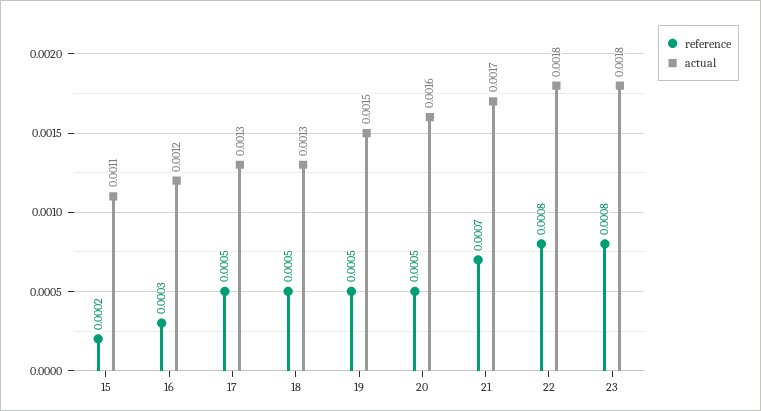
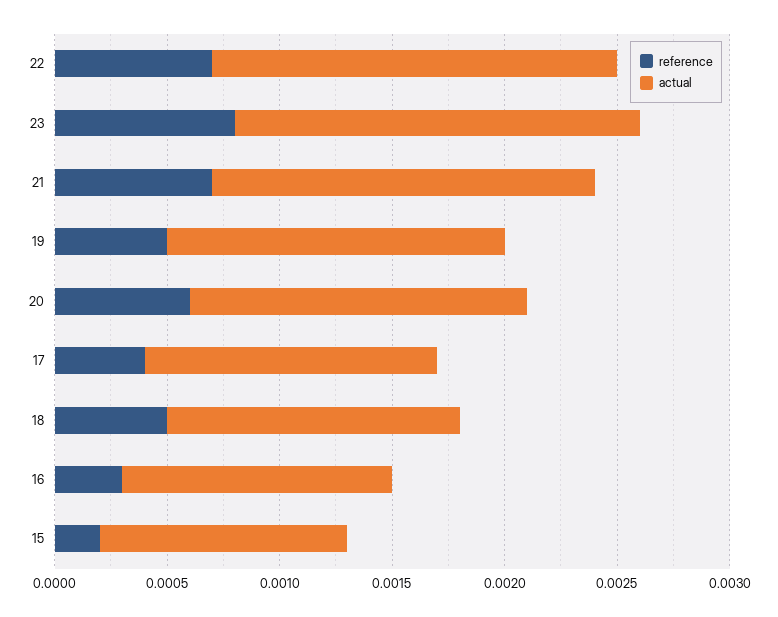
reference, 17: 0.0005 -> 0.0004
reference, 20: 0.0005 -> 0.0006
actual, 20: 0.0016 -> 0.0015
reference, 22: 0.0008 -> 0.0007

